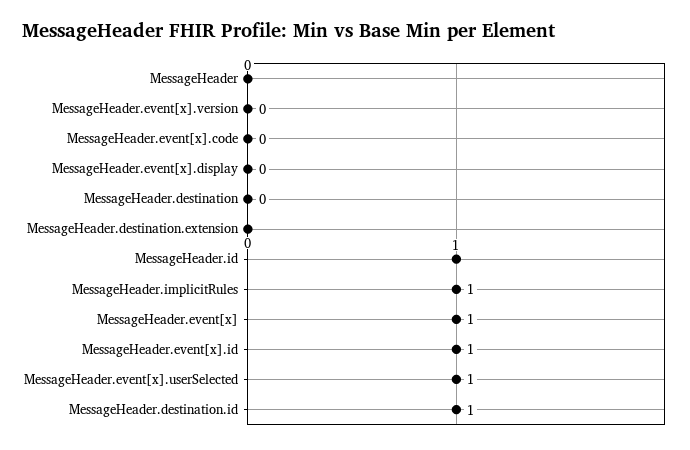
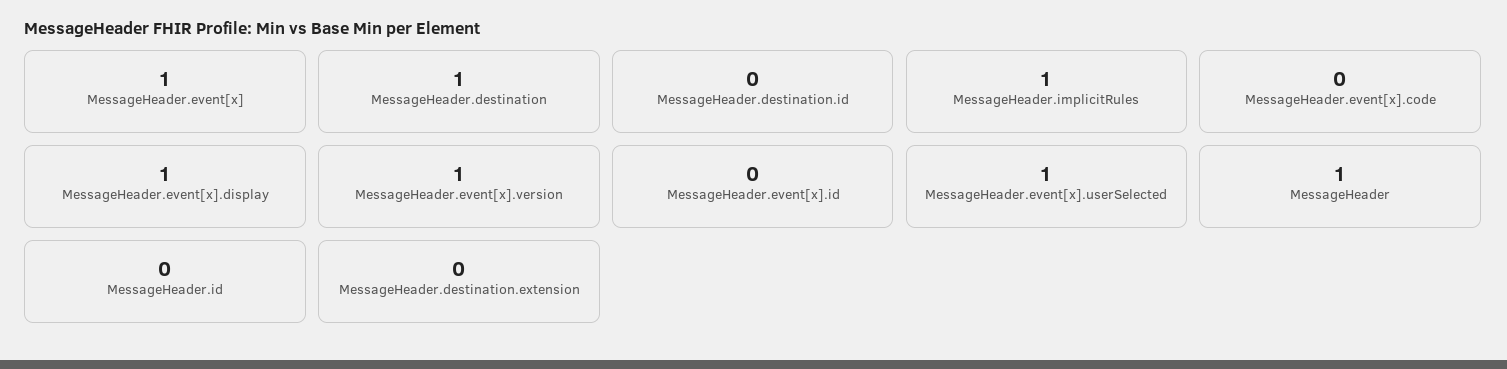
MessageHeader: 0 -> 1
MessageHeader.event[x].version: 0 -> 1
MessageHeader.event[x].display: 0 -> 1
MessageHeader.destination: 0 -> 1
MessageHeader.id: 1 -> 0
MessageHeader.event[x].id: 1 -> 0
MessageHeader.destination.id: 1 -> 0

